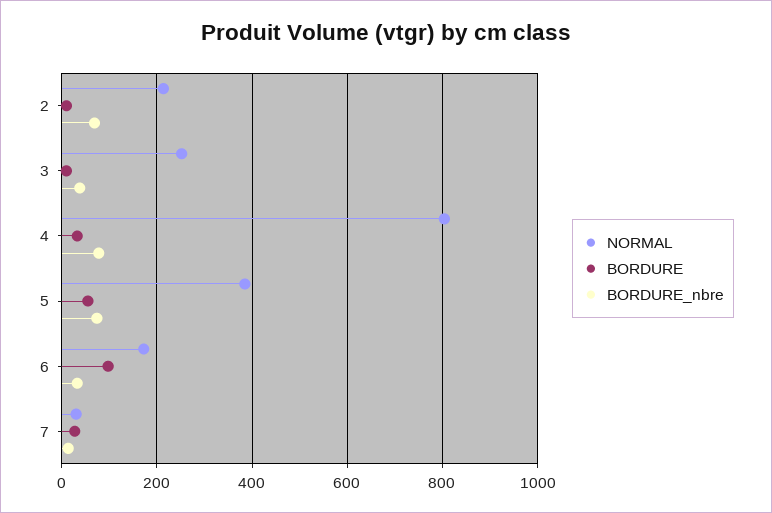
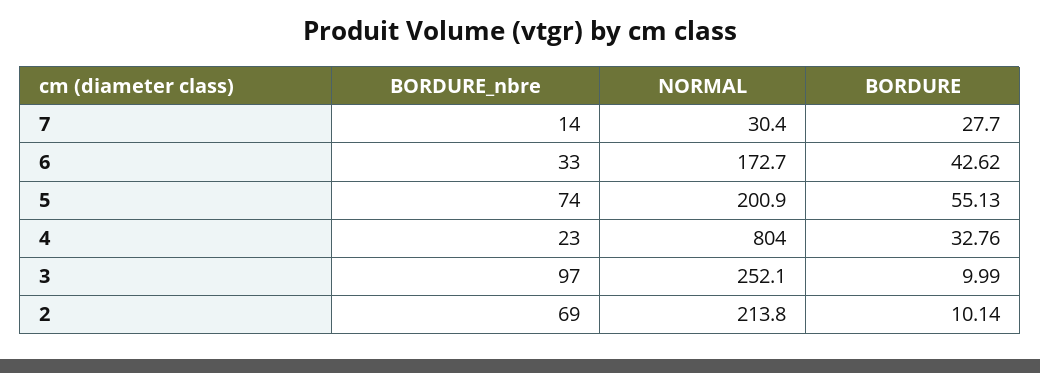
BORDURE_nbre, 3: 40 -> 97
BORDURE_nbre, 4: 80 -> 23
NORMAL, 5: 380 -> 200.9
BORDURE, 6: 100 -> 42.62

